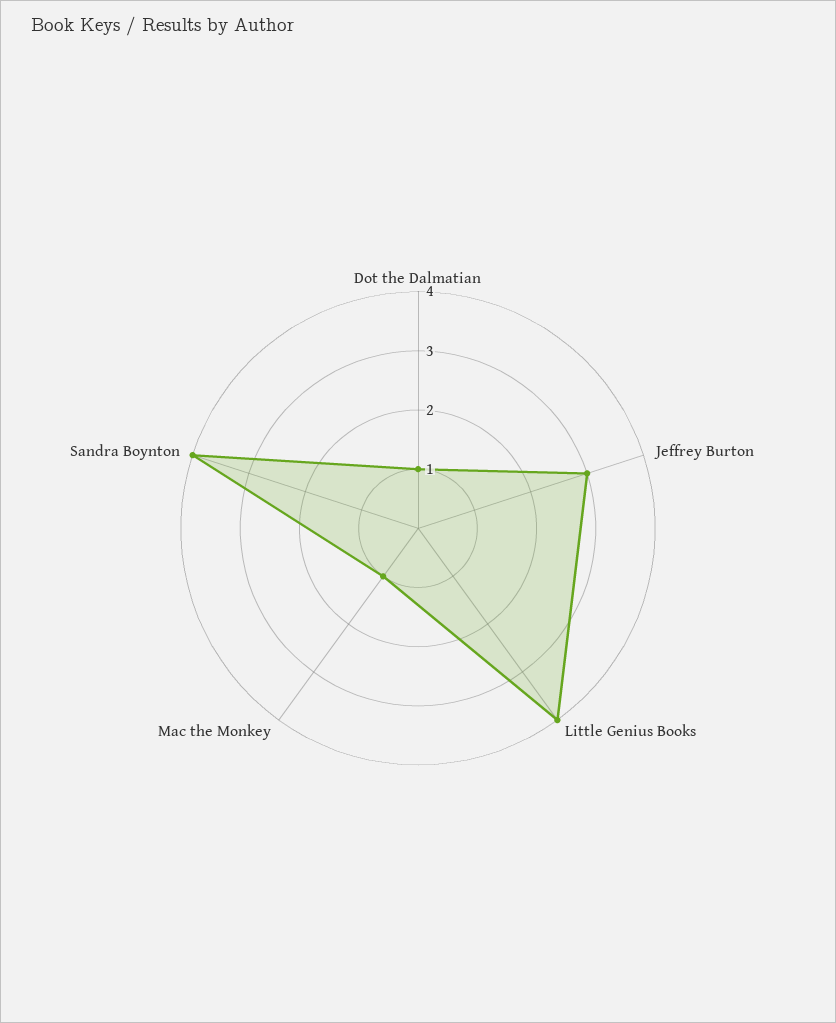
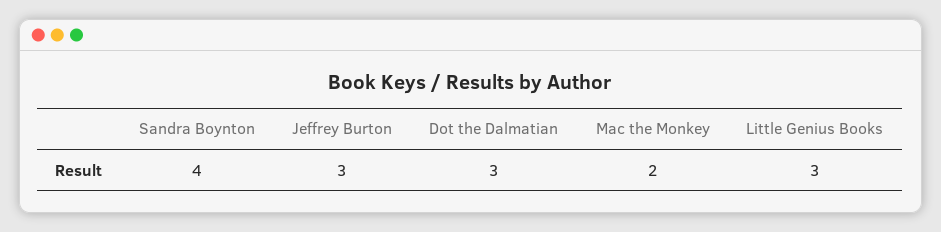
Dot the Dalmatian: 1 -> 3
Little Genius Books: 4 -> 3
Mac the Monkey: 1 -> 2

